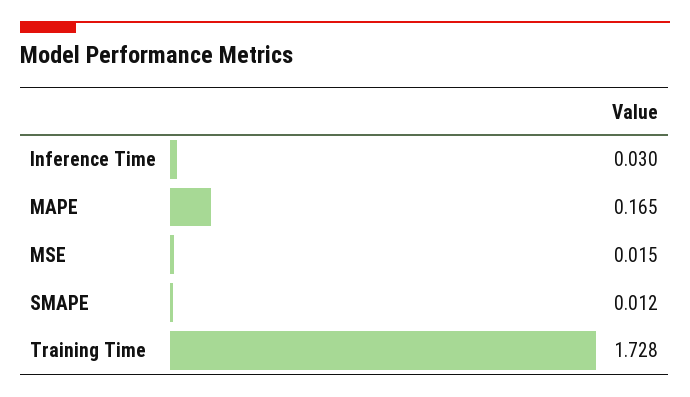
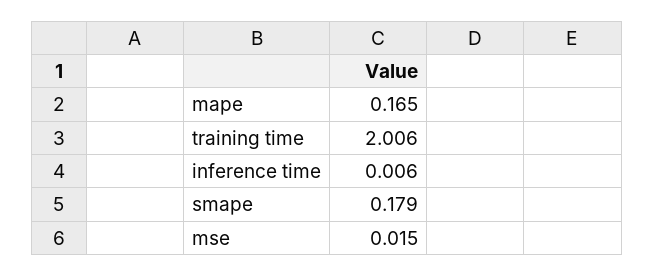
Inference Time: 0.03 -> 0.006
SMAPE: 0.012 -> 0.179
Training Time: 1.728 -> 2.006

